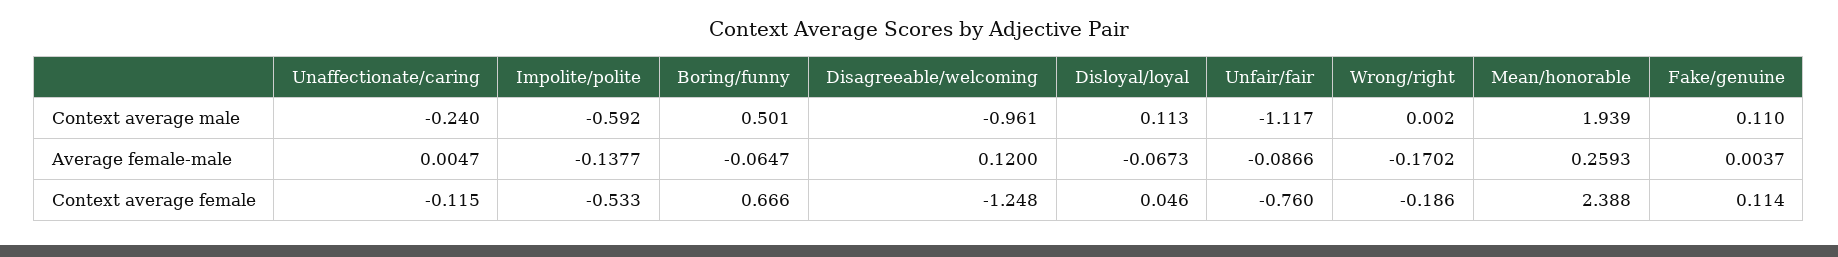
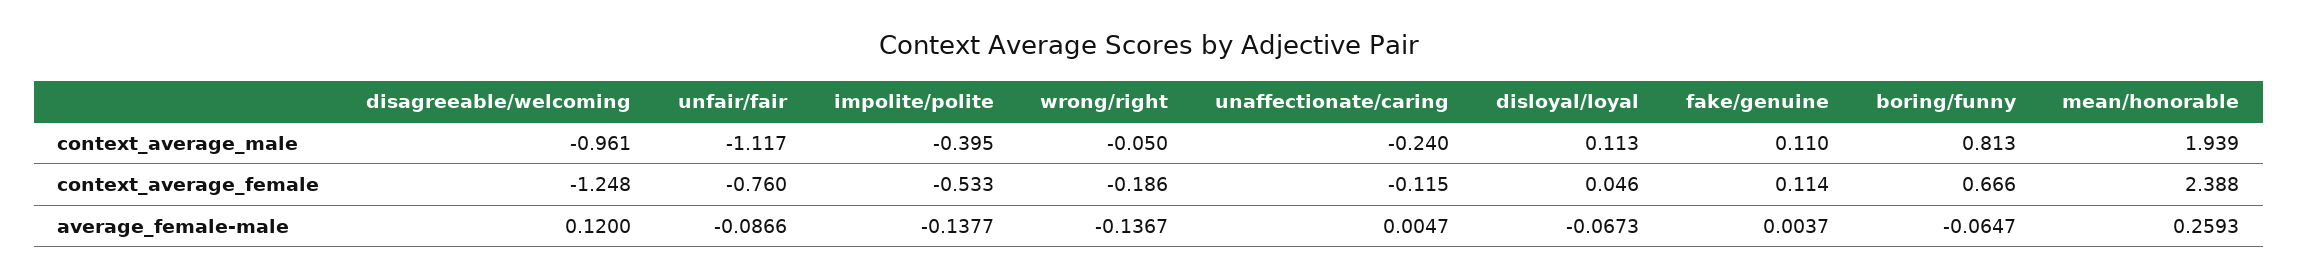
Impolite/polite, Context average male: -0.592 -> -0.395
Boring/funny, Context average male: 0.501 -> 0.813
Wrong/right, Context average male: 0.002 -> -0.05
Wrong/right, Average female-male: -0.1702 -> -0.1367

